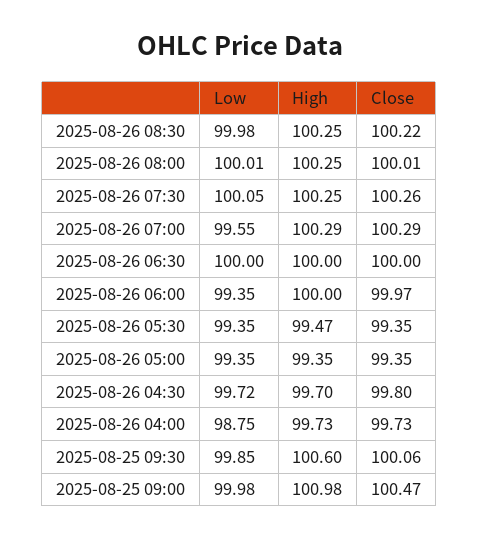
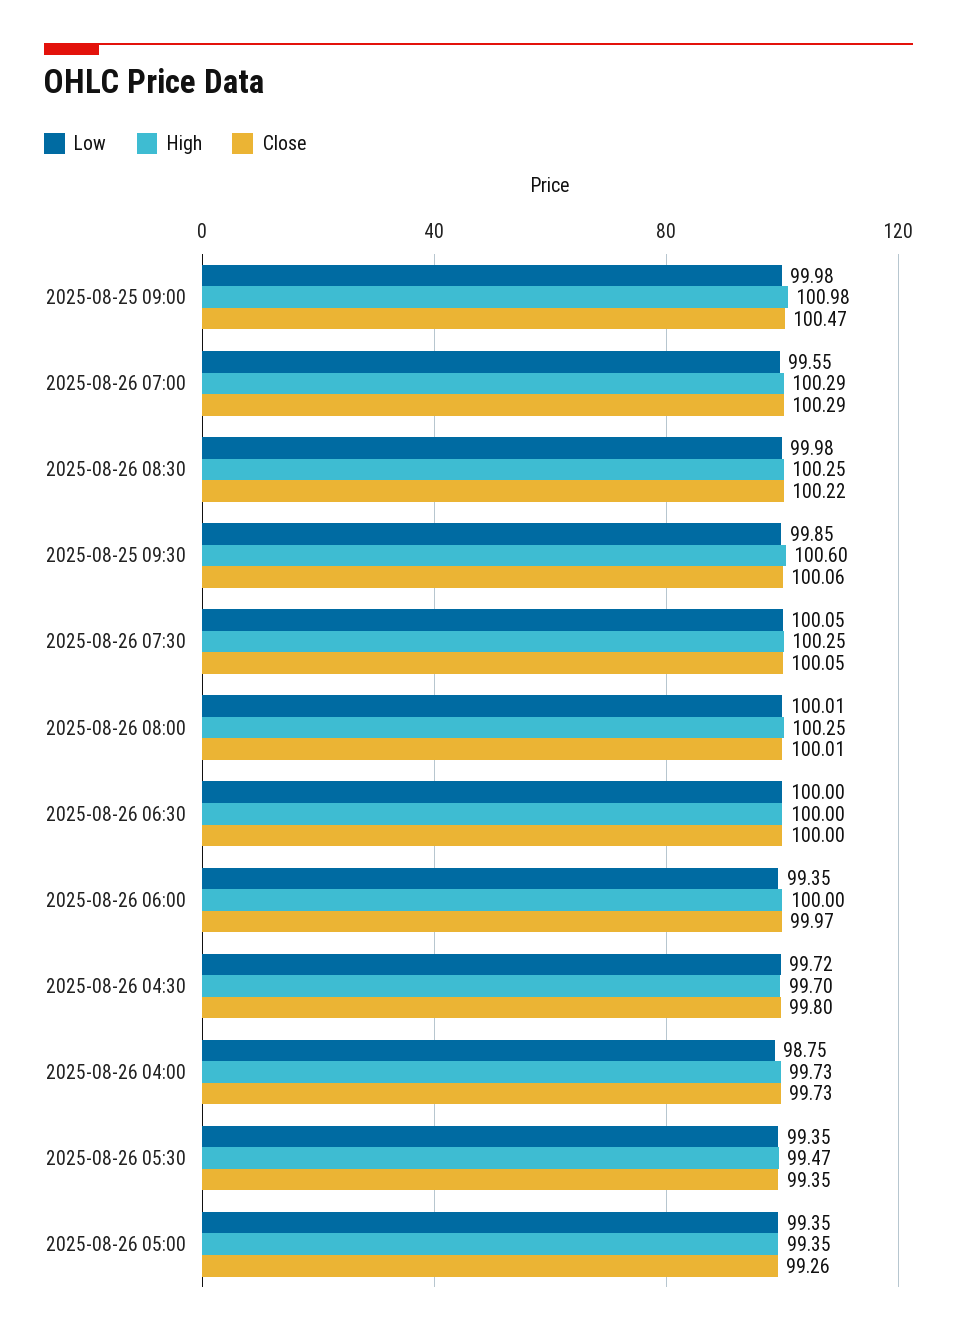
Close, 2025-08-26 07:30: 100.26 -> 100.05
Close, 2025-08-26 05:00: 99.35 -> 99.26

